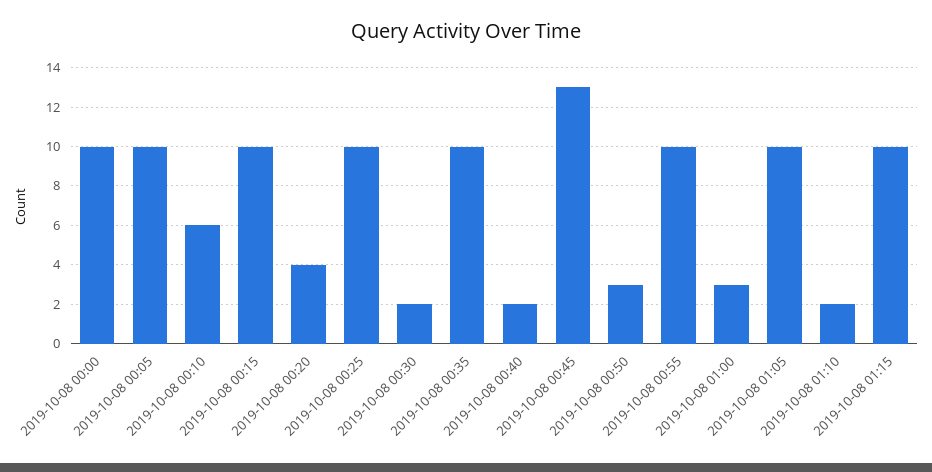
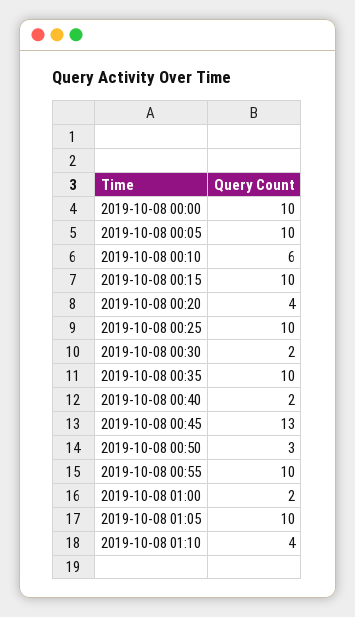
2019-10-08 01:00: 3 -> 2
2019-10-08 01:10: 2 -> 4
2019-10-08 01:15: 10 -> none

